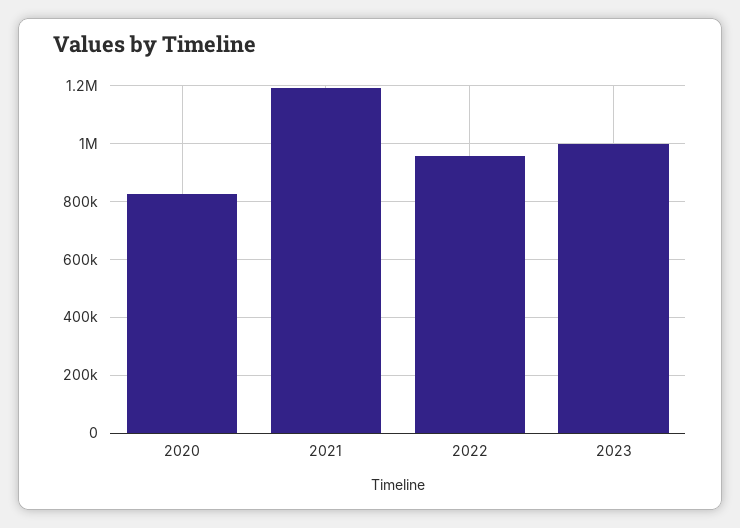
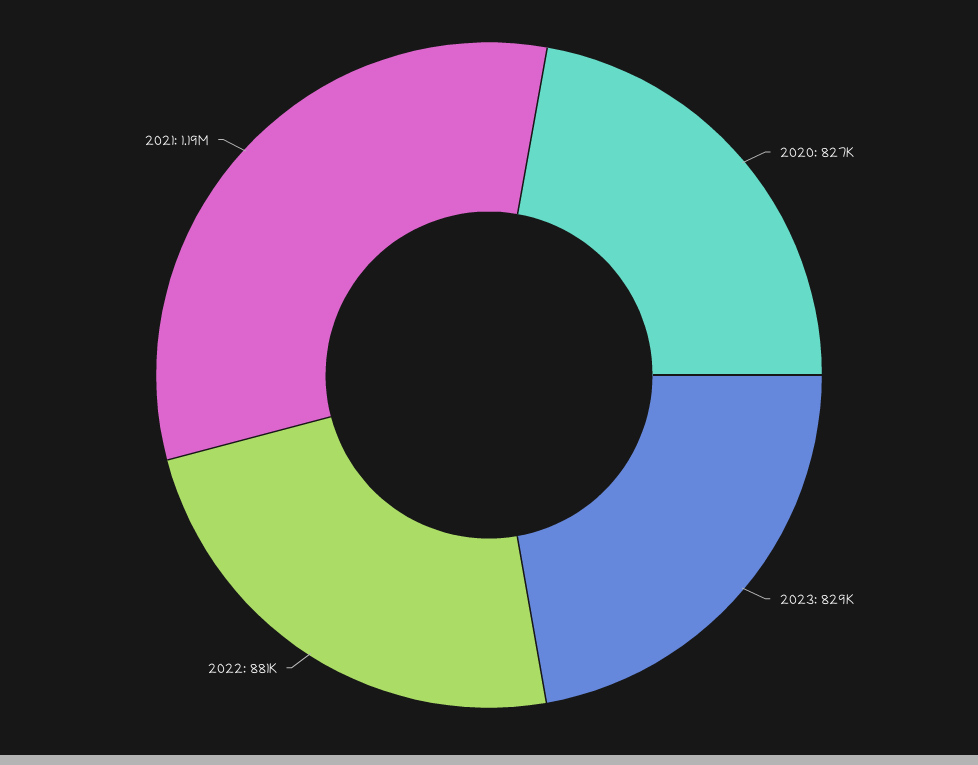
2022: 950000 -> 881000
2023: 1000000 -> 829000

